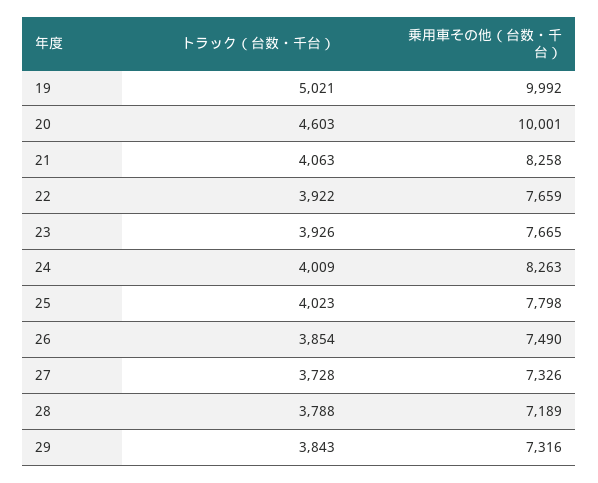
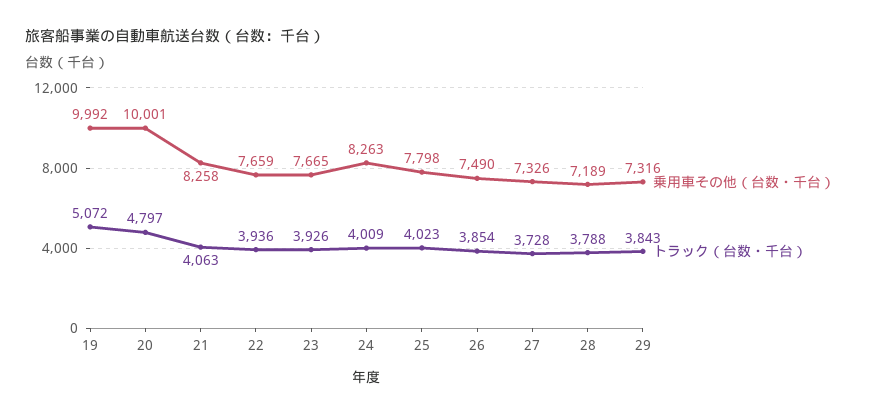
トラック（台数・千台）, 19: 5021 -> 5072
トラック（台数・千台）, 20: 4603 -> 4797
トラック（台数・千台）, 22: 3922 -> 3936

